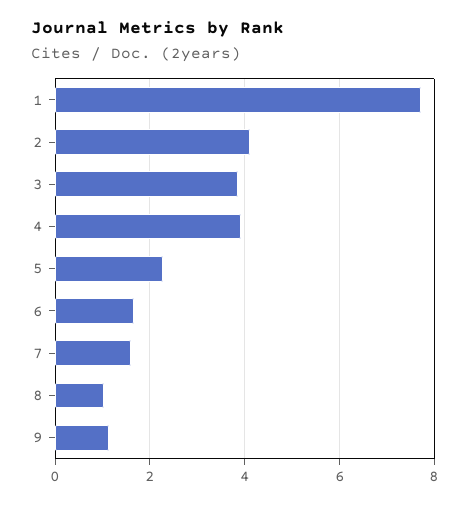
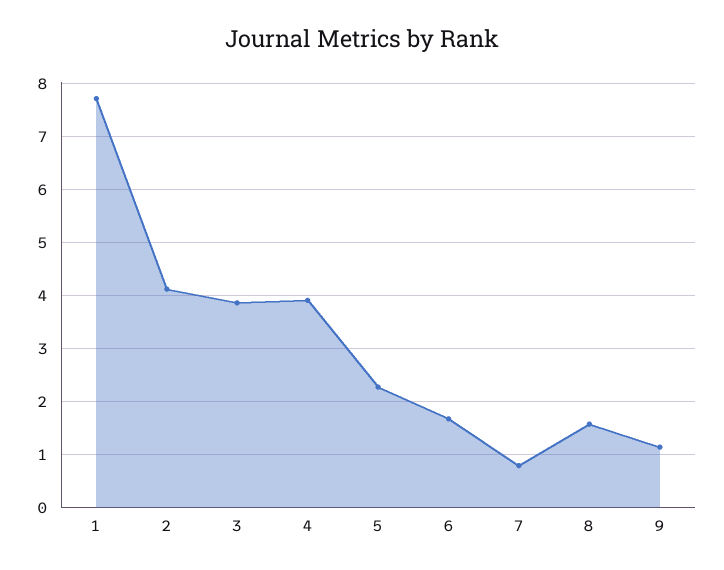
7: 1.6 -> 0.8
8: 1 -> 1.6

